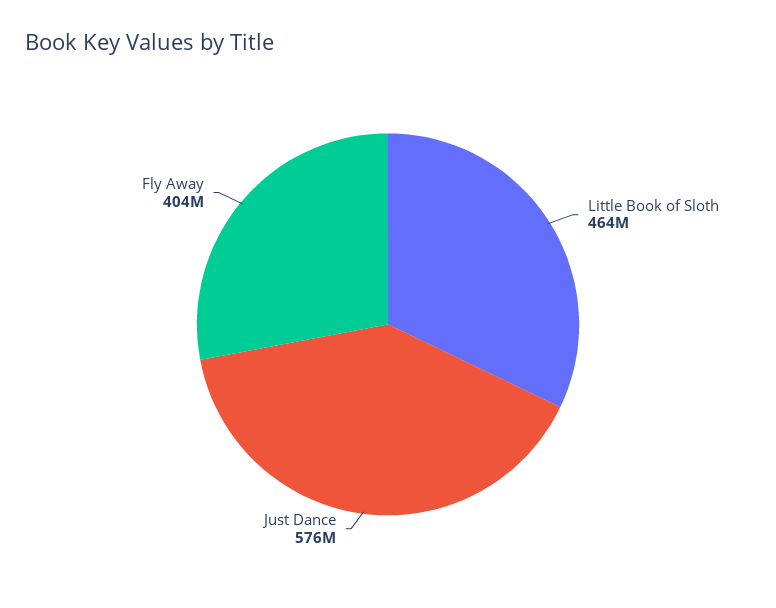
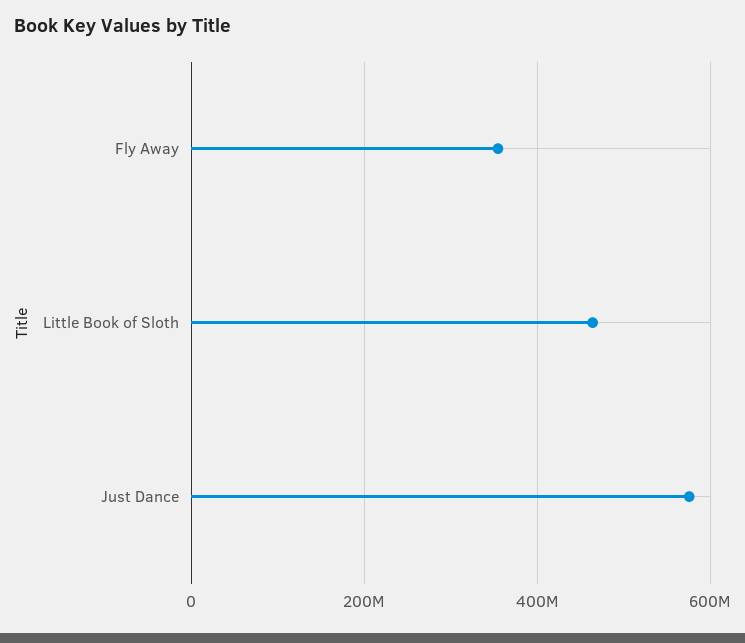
Fly Away: 404000000 -> 360000000

